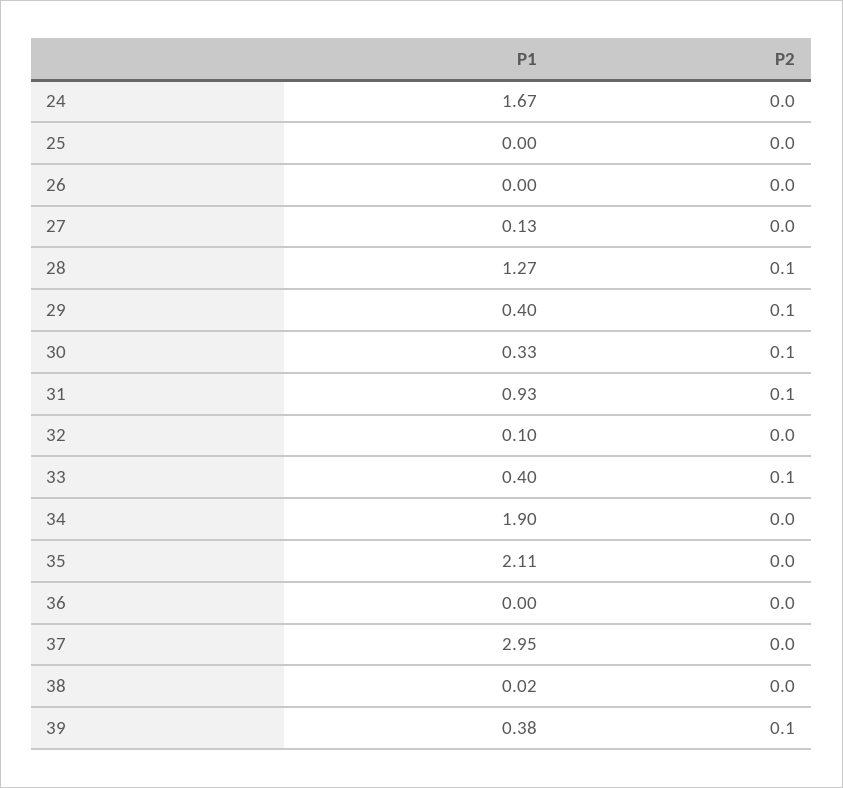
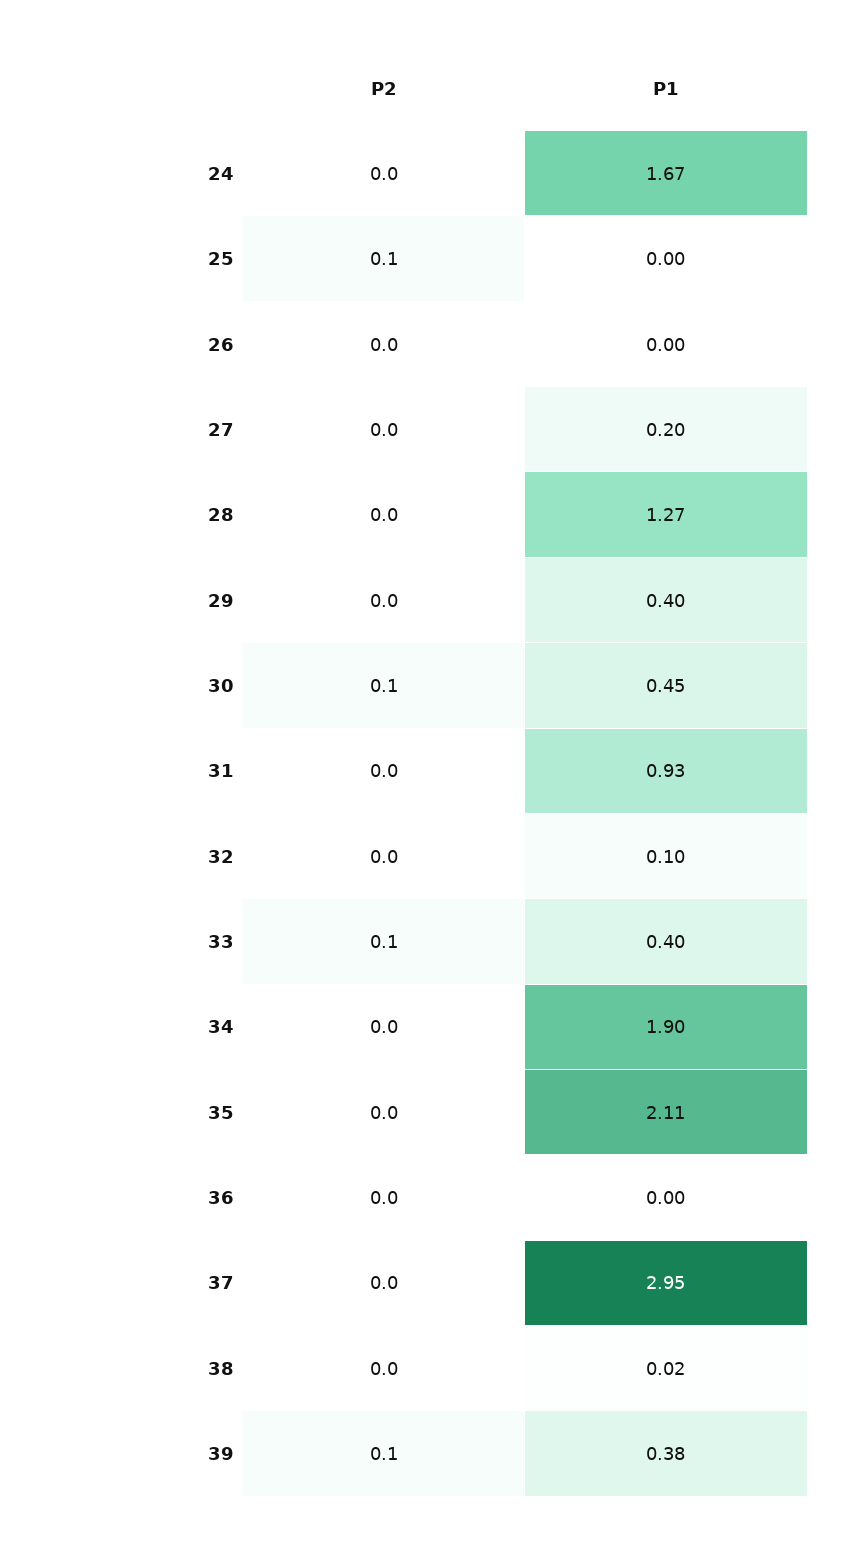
P2, 25: 0 -> 0.1
P1, 27: 0.13 -> 0.2
P2, 28: 0.1 -> 0
P2, 29: 0.1 -> 0
P1, 30: 0.33 -> 0.45
P2, 31: 0.1 -> 0

